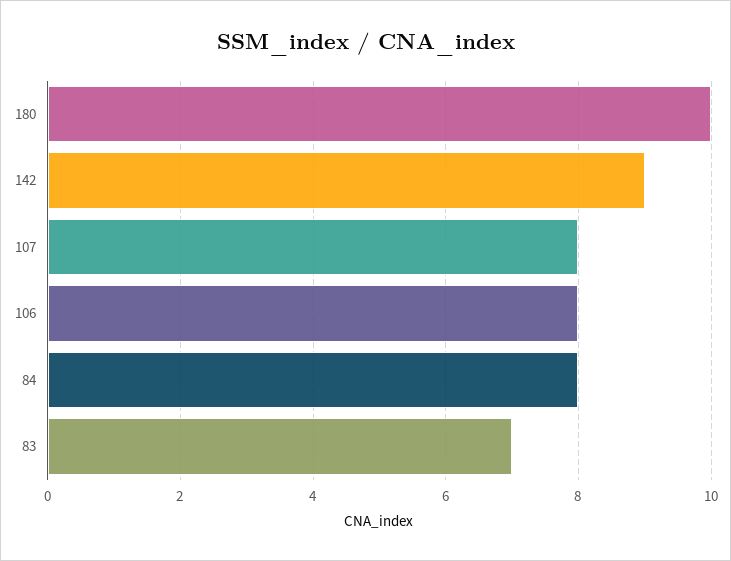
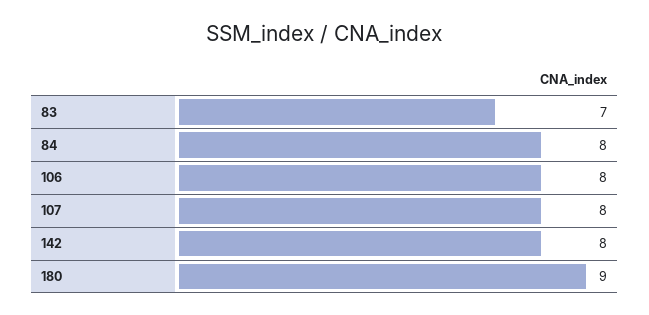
180: 10 -> 9
142: 9 -> 8

